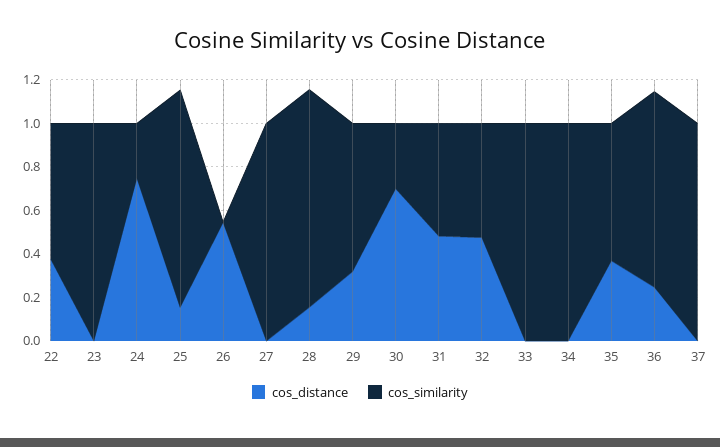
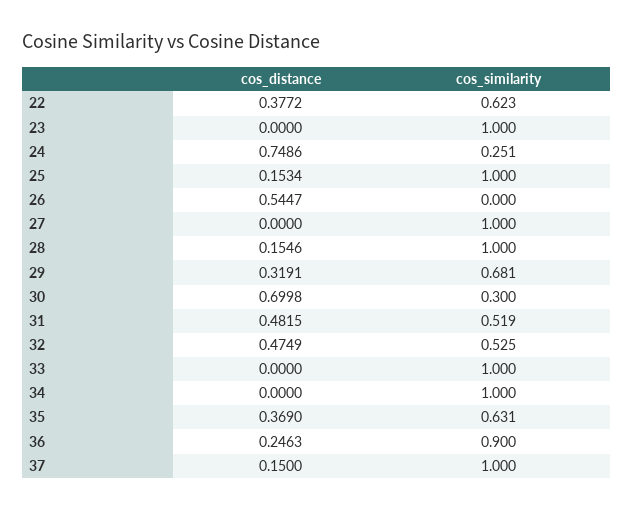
cos_distance, 37: 0 -> 0.15

